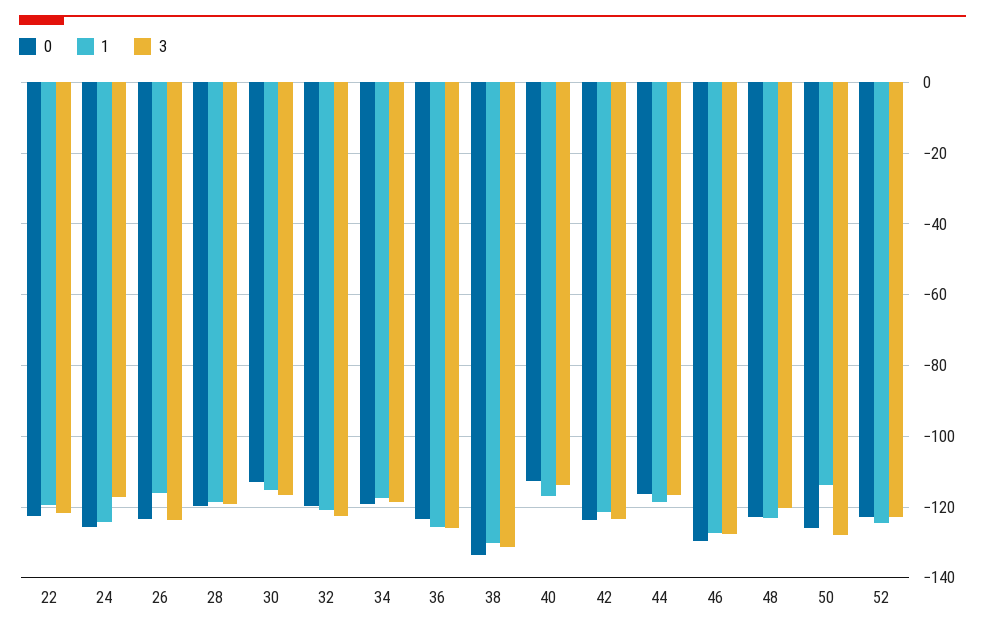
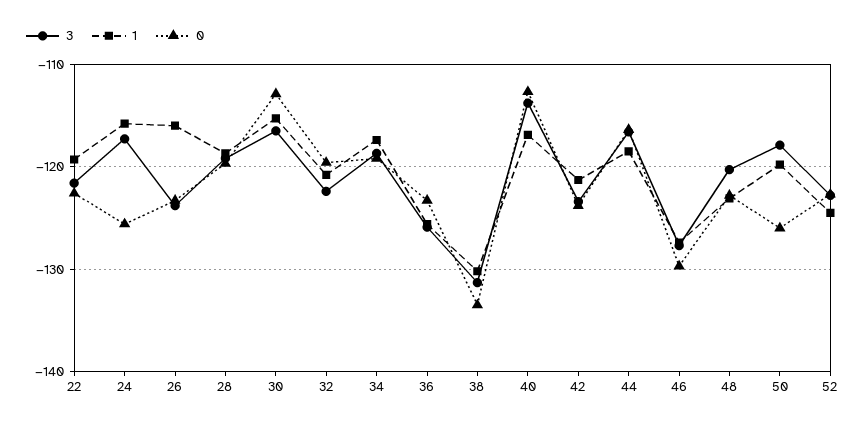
1, 24: -124 -> -116
1, 50: -114 -> -120
3, 50: -128 -> -118

